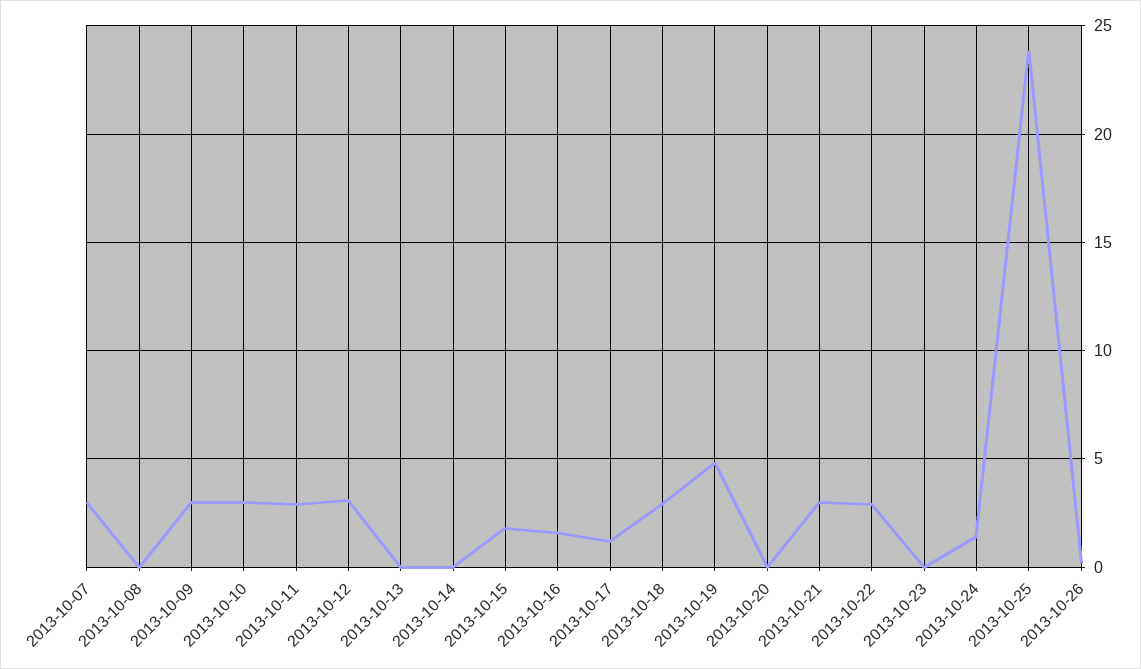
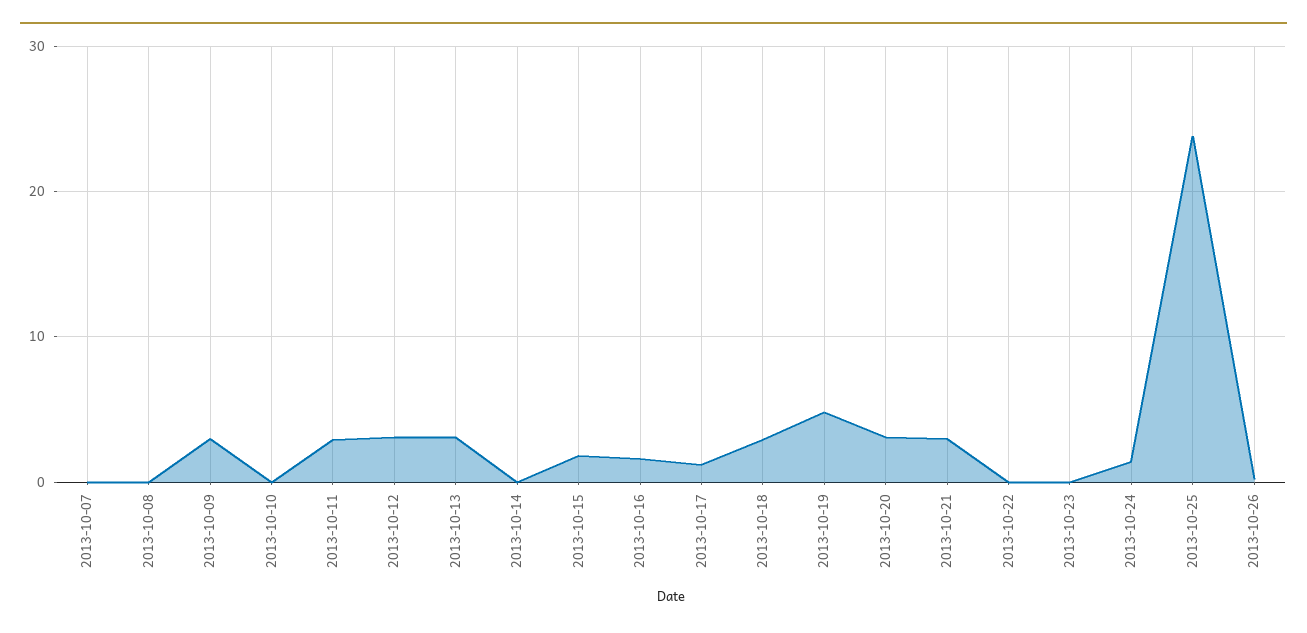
2013-10-07: 3 -> 0
2013-10-10: 3 -> 0
2013-10-13: 0 -> 3
2013-10-20: 0 -> 3
2013-10-22: 3 -> 0

